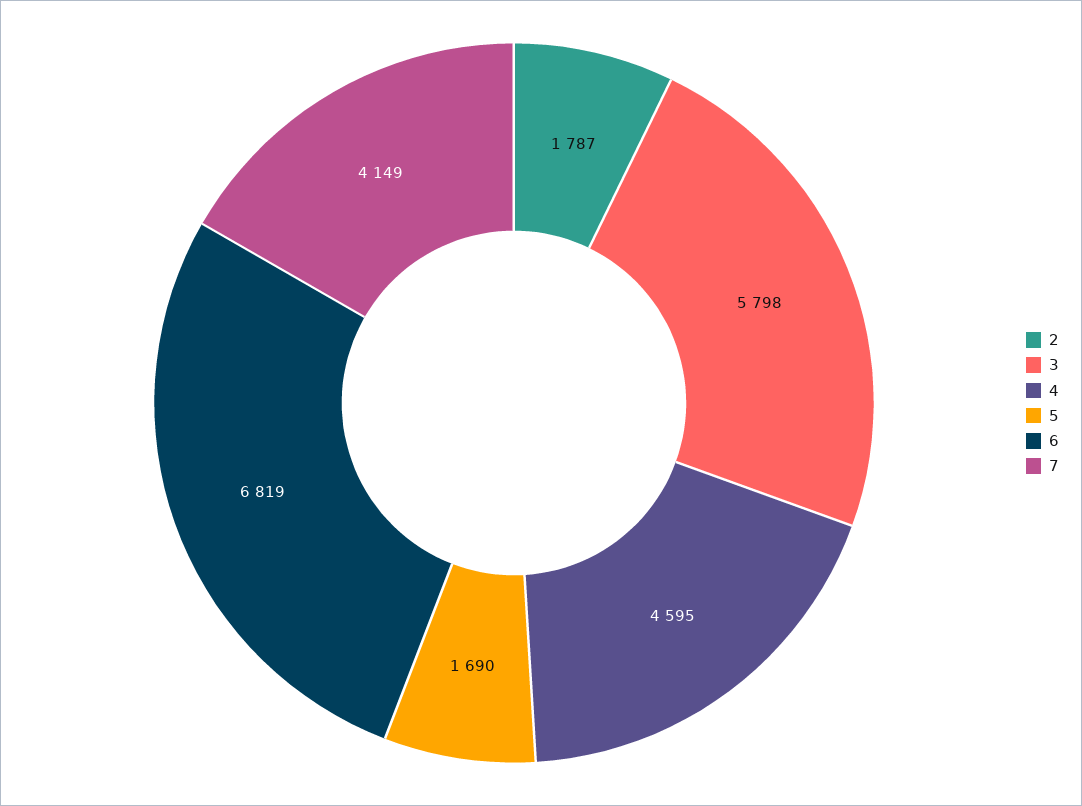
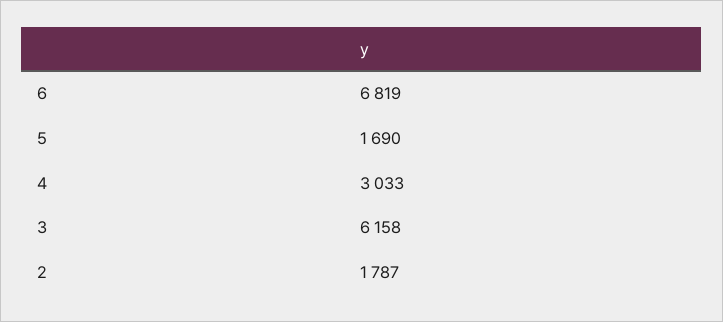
3: 5798 -> 6158
4: 4595 -> 3033
7: 4149 -> none

